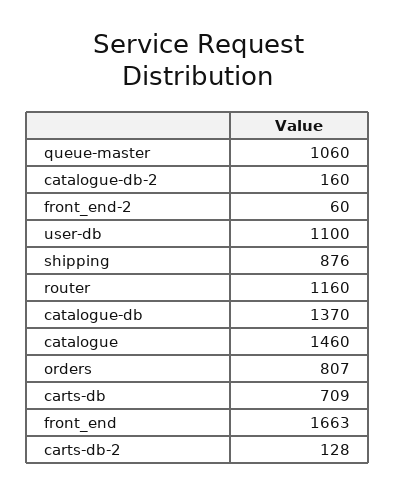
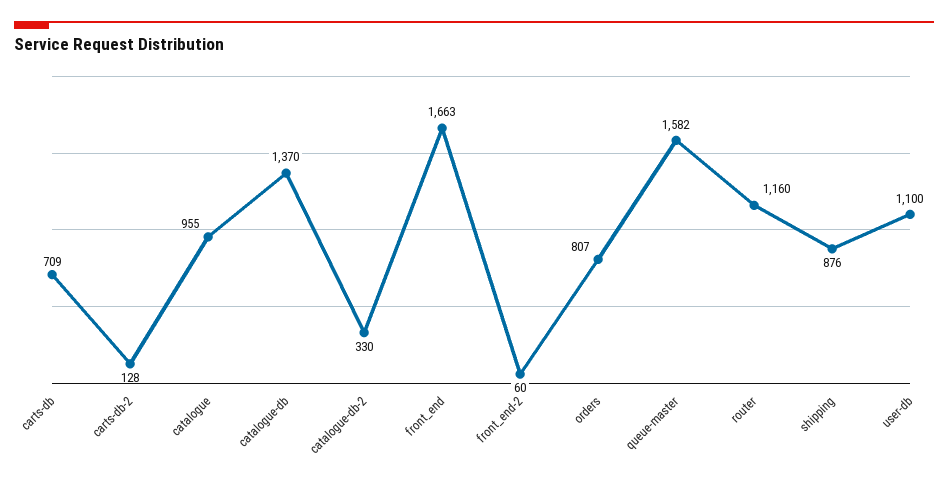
queue-master: 1060 -> 1582
catalogue-db-2: 160 -> 330
catalogue: 1460 -> 955

